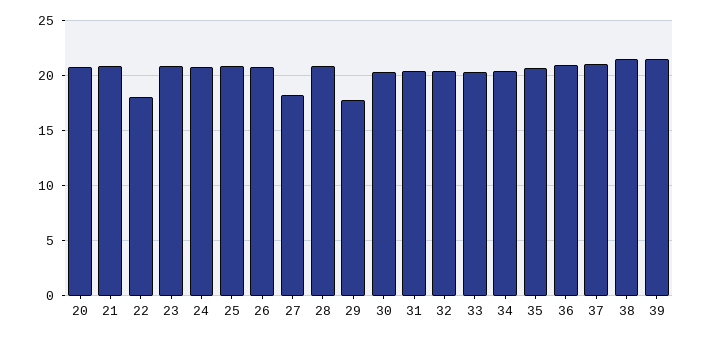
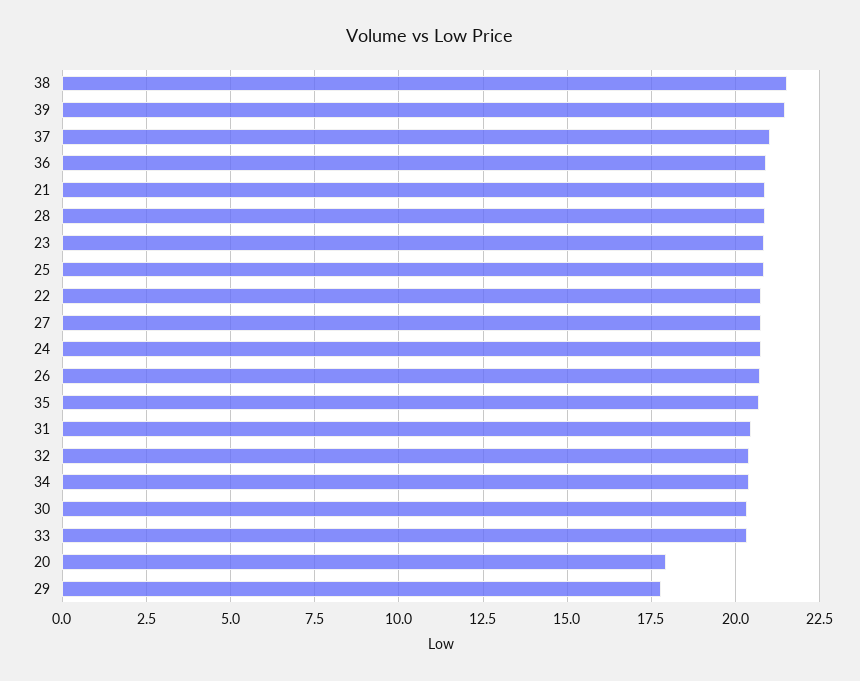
20: 21 -> 18
22: 18 -> 20.75
27: 18 -> 20.75

